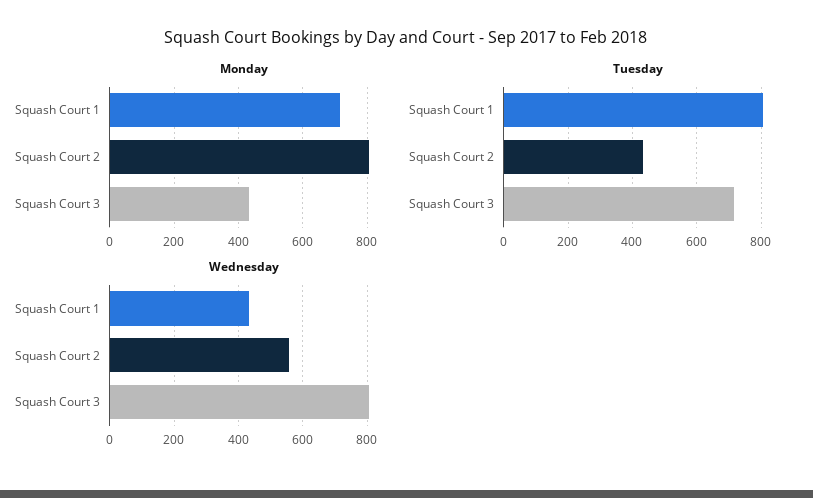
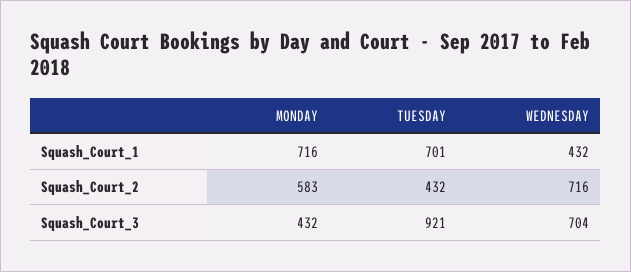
Monday, Squash Court 2: 800 -> 583
Tuesday, Squash Court 1: 800 -> 701
Tuesday, Squash Court 3: 720 -> 921
Wednesday, Squash Court 2: 560 -> 716
Wednesday, Squash Court 3: 800 -> 704

